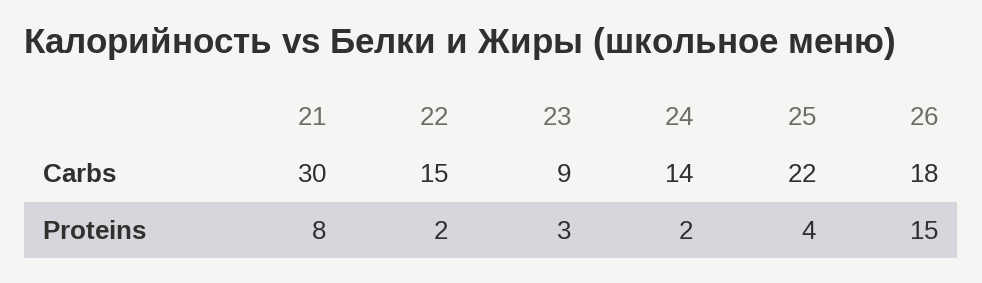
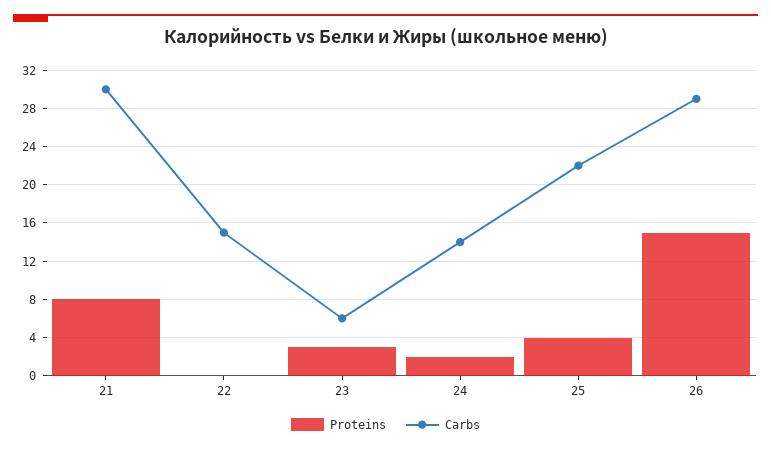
Carbs, 23: 9 -> 6
Carbs, 26: 18 -> 29
Proteins, 22: 2 -> 0

